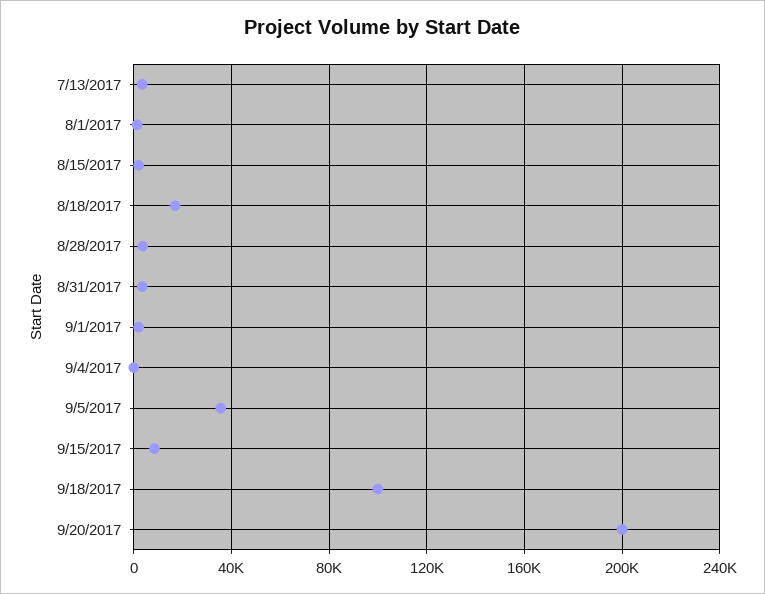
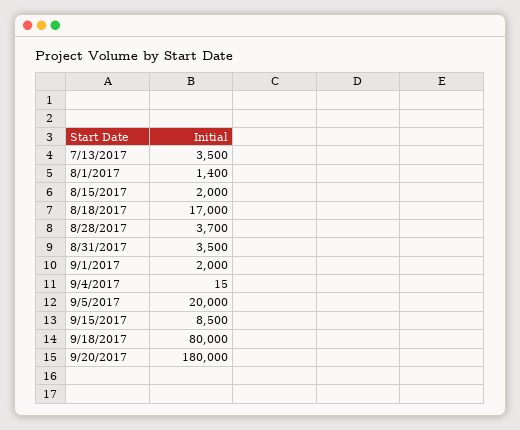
9/5/2017: 35000 -> 20000
9/18/2017: 100000 -> 80000
9/20/2017: 200000 -> 180000

